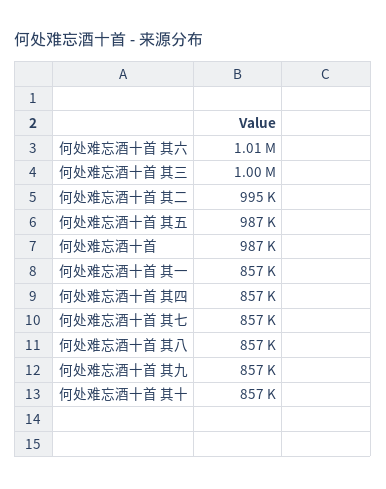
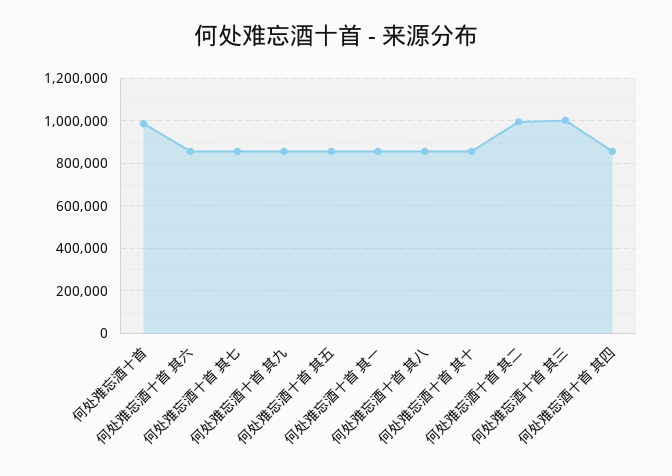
何处难忘酒十首 其六: 1010000 -> 850000
何处难忘酒十首 其五: 987000 -> 850000

